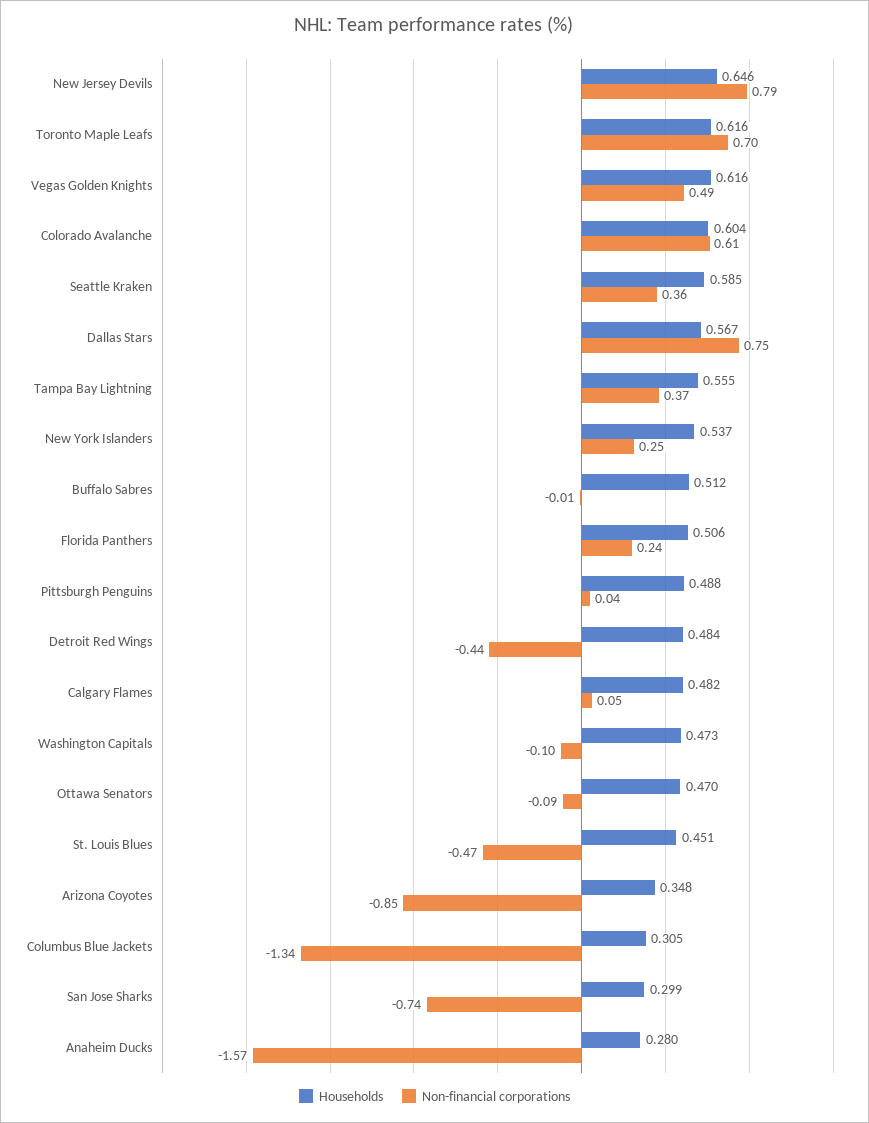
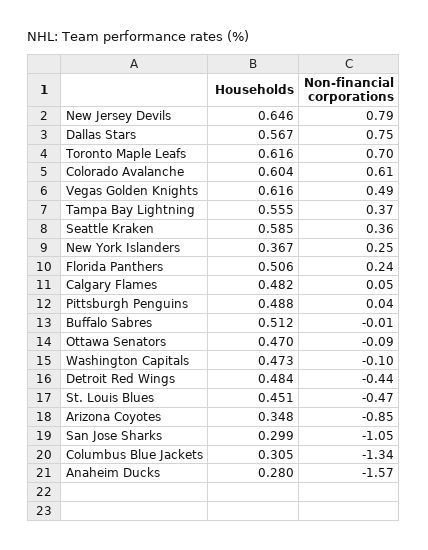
Households, New York Islanders: 0.537 -> 0.367
Non-financial corporations, San Jose Sharks: -0.74 -> -1.05

